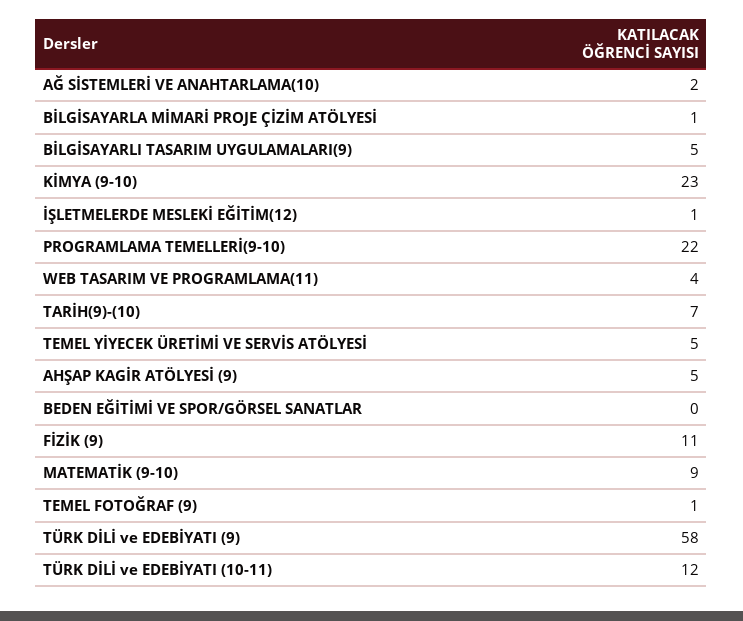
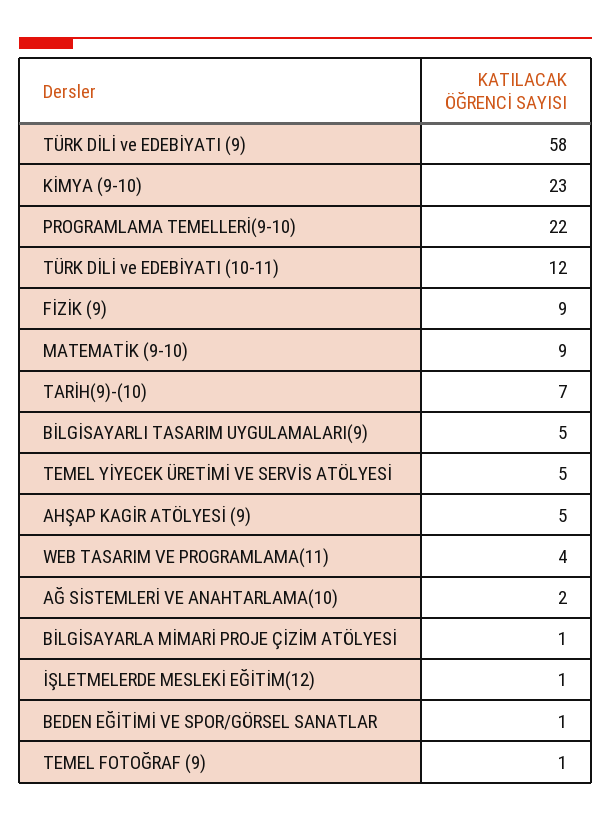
BEDEN EĞİTİMİ VE SPOR/GÖRSEL SANATLAR: 0 -> 1
FİZİK (9): 11 -> 9

